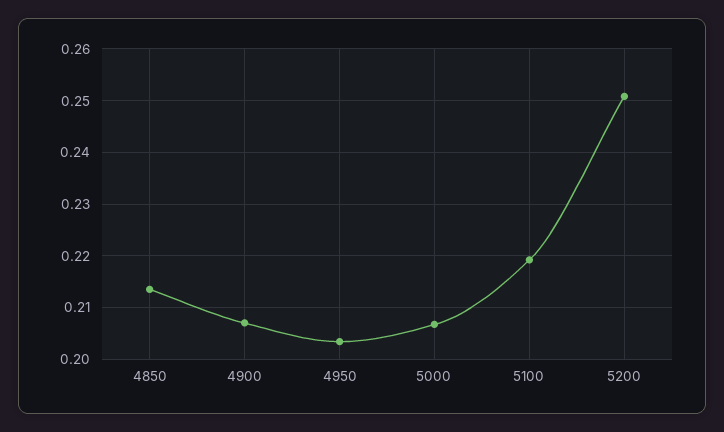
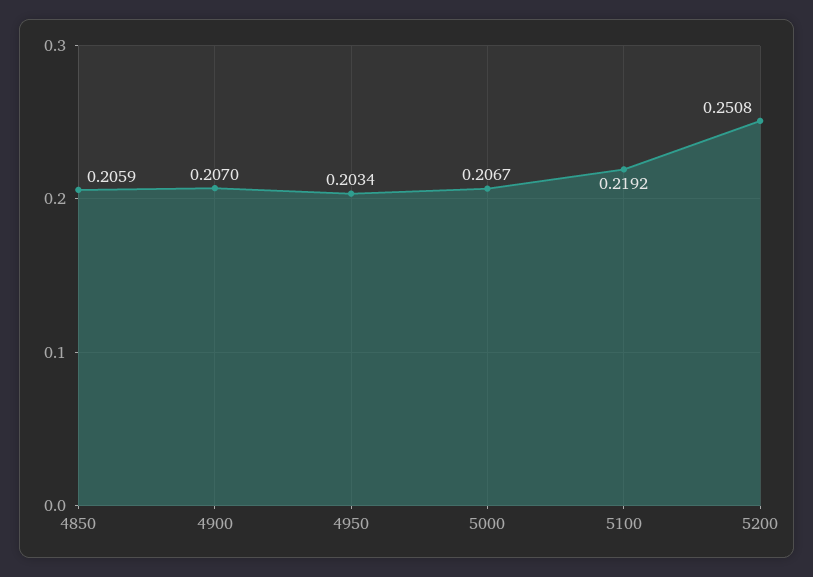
4850: 0.214 -> 0.2059

